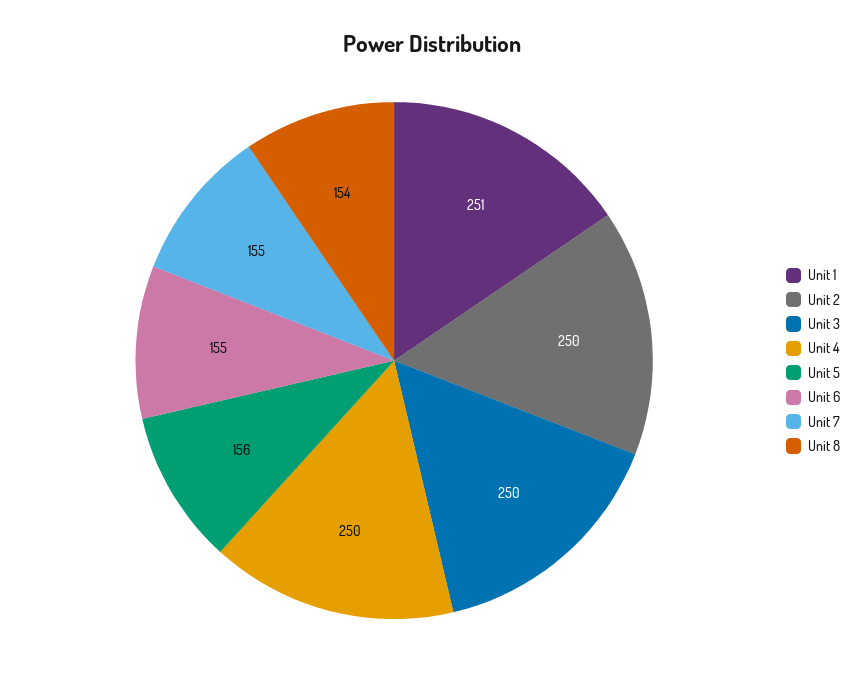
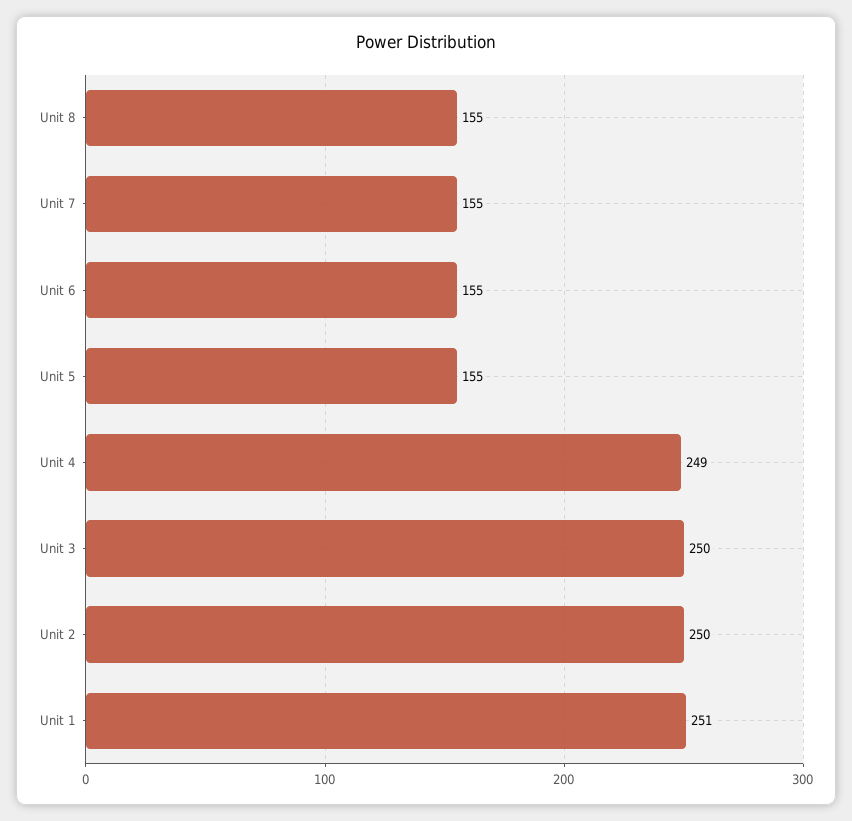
Unit 4: 250 -> 249
Unit 5: 156 -> 155
Unit 8: 154 -> 155

